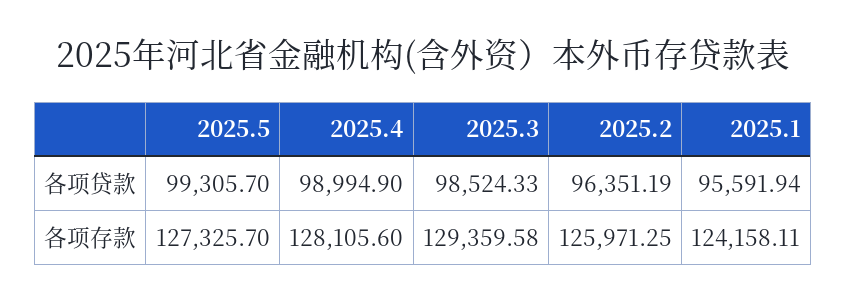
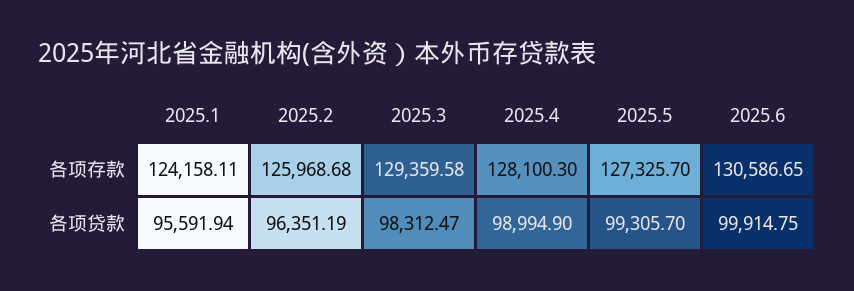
2025.3, 各项贷款: 98524.33 -> 98312.47
2025.4, 各项存款: 128105.6 -> 128100.3
2025.2, 各项存款: 125971.25 -> 125968.68
2025.6, 各项存款: none -> 130586.65
2025.6, 各项贷款: none -> 99914.75

